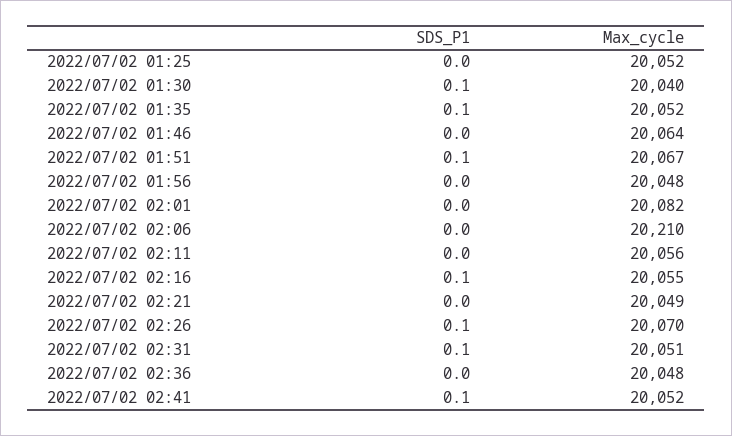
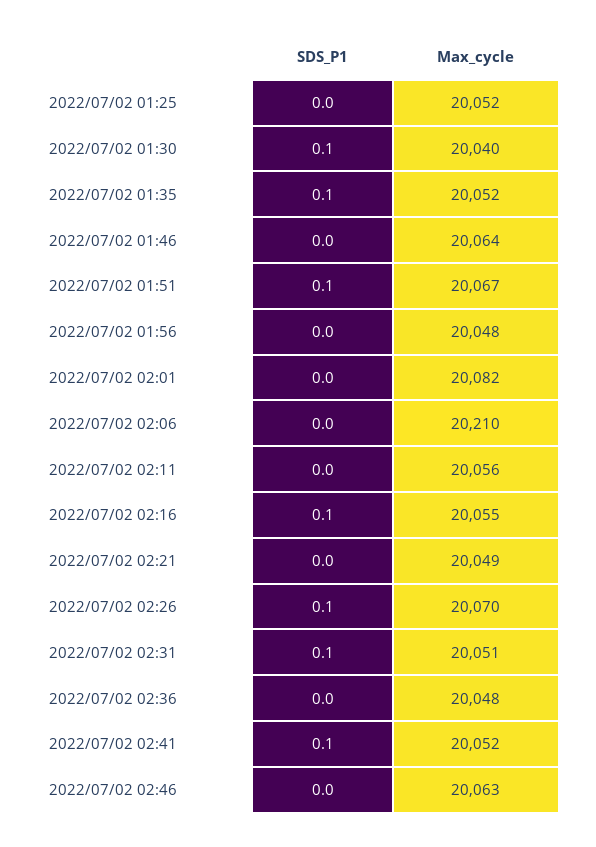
SDS_P1, 2022/07/02 02:46: none -> 0
Max_cycle, 2022/07/02 02:46: none -> 20063

